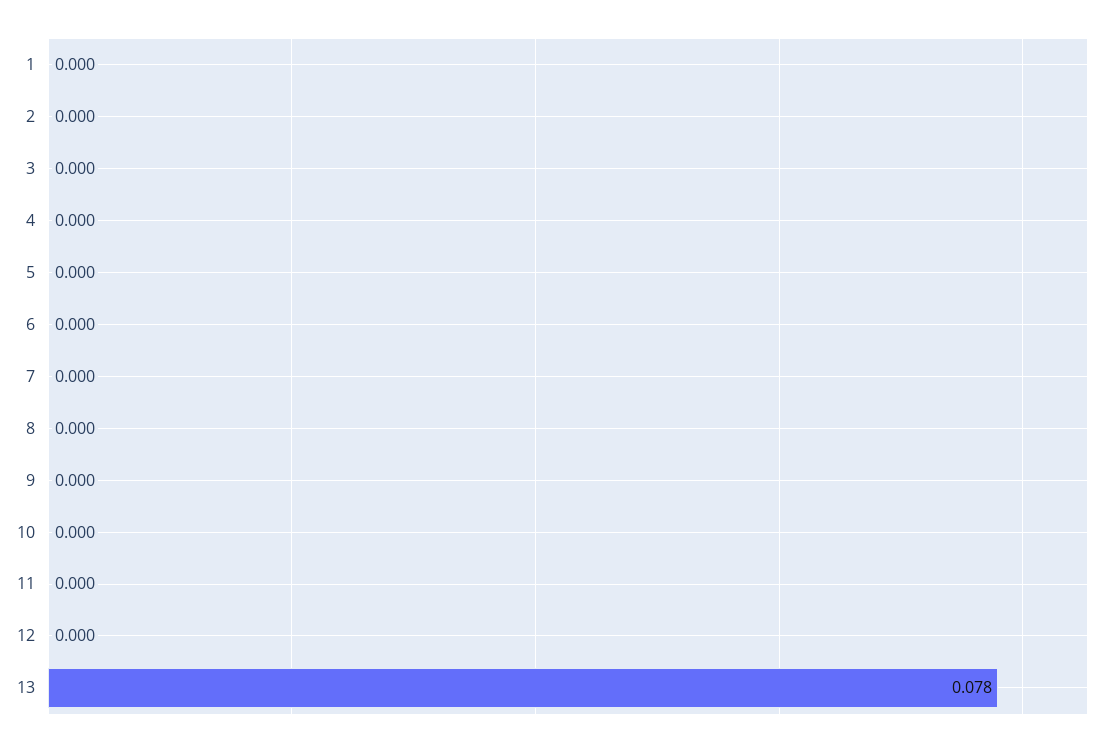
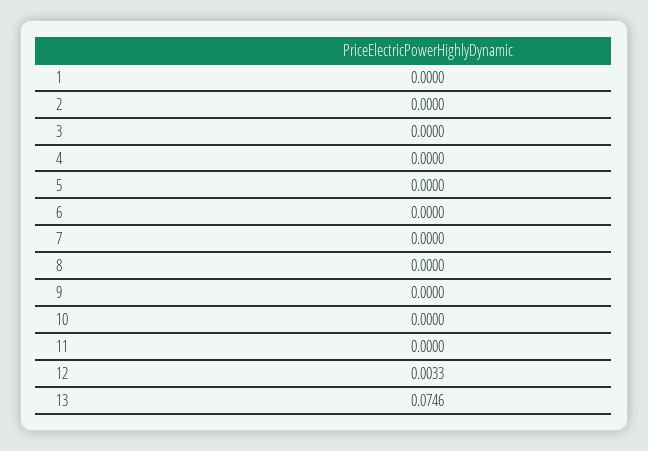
12: 0 -> 0.0033
13: 0.078 -> 0.0746

